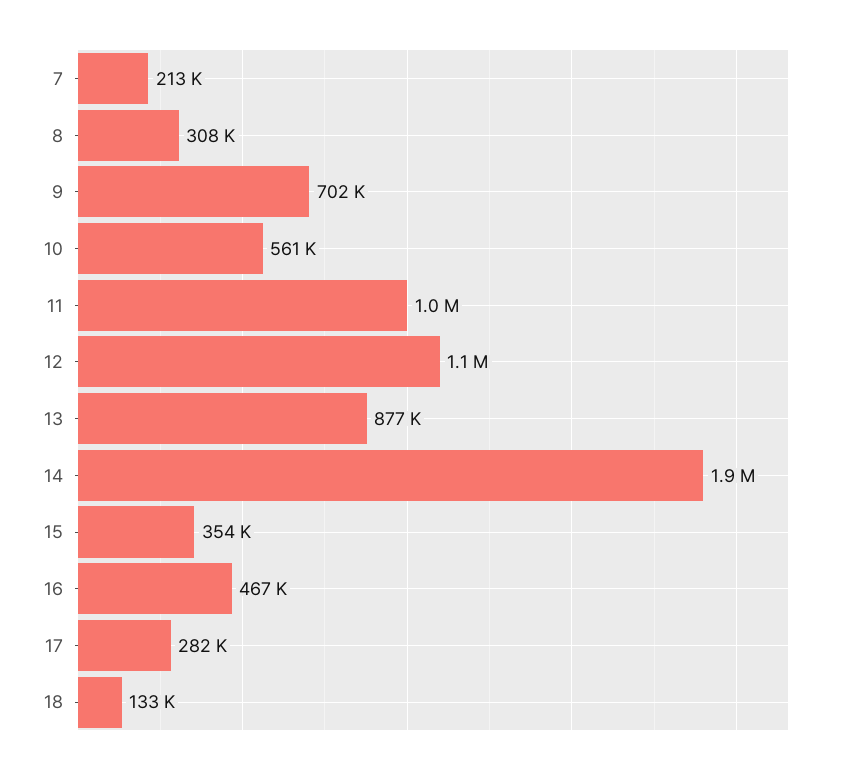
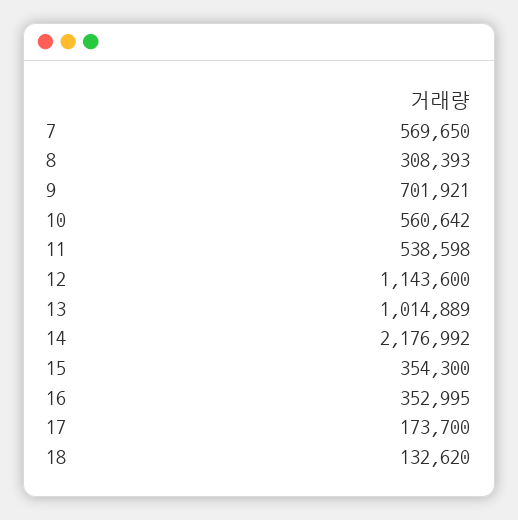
7: 213000 -> 569650
11: 1000000 -> 538598
13: 877000 -> 1014889
14: 1900000 -> 2176992
16: 467000 -> 352995
17: 282000 -> 173700

